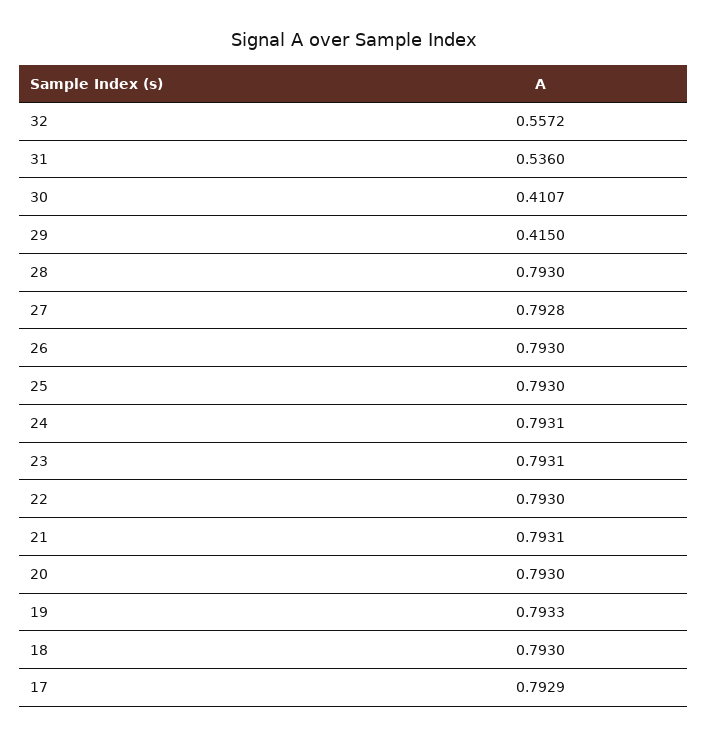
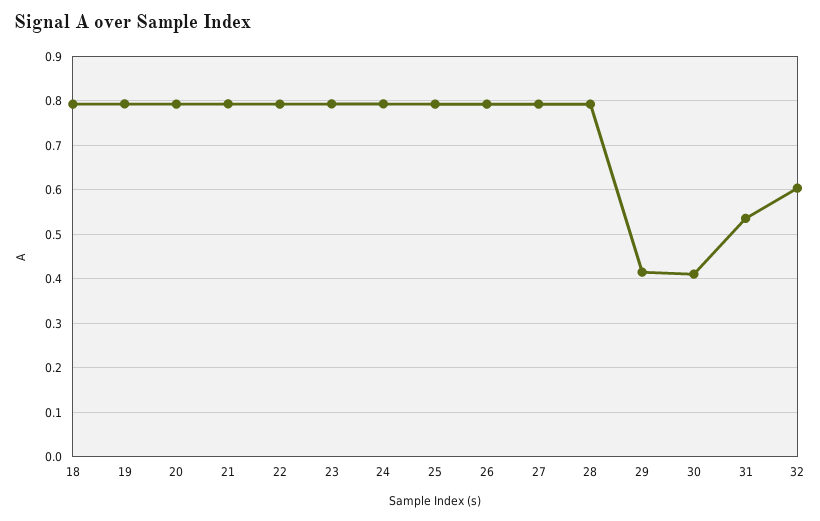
32: 0.5572 -> 0.6
17: 0.7929 -> none

